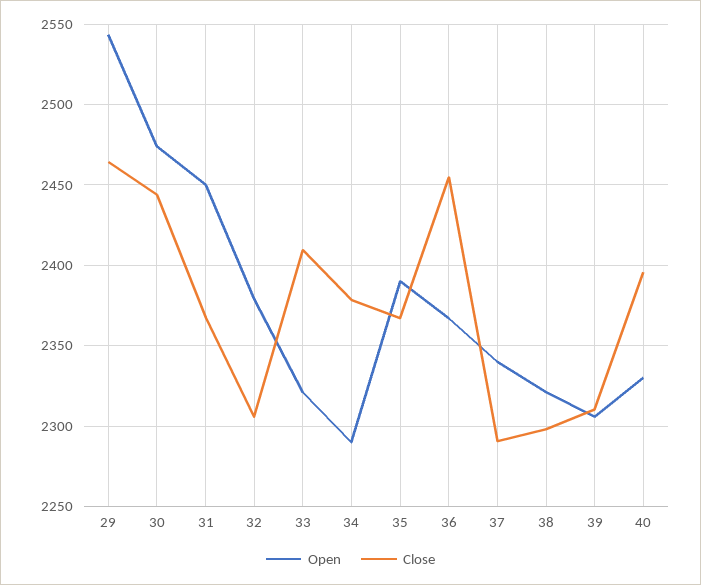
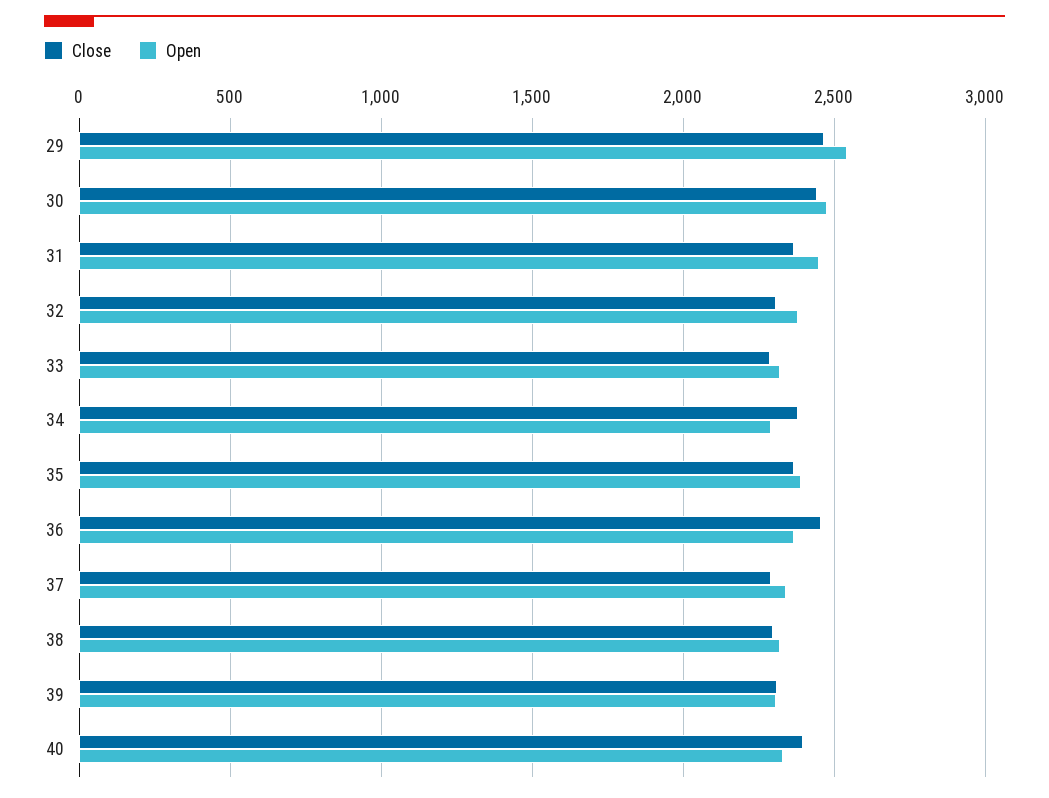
Close, 33: 2410 -> 2300

